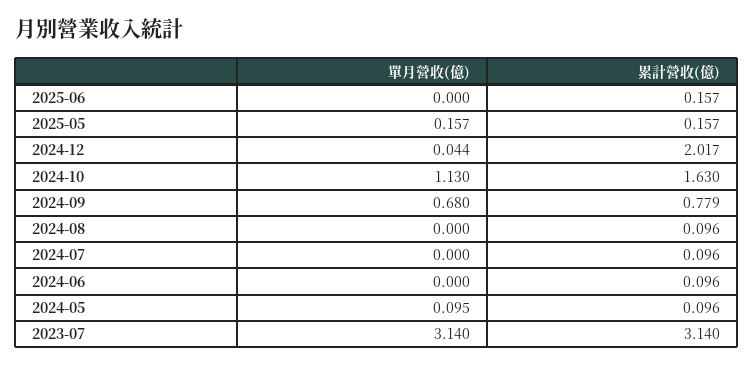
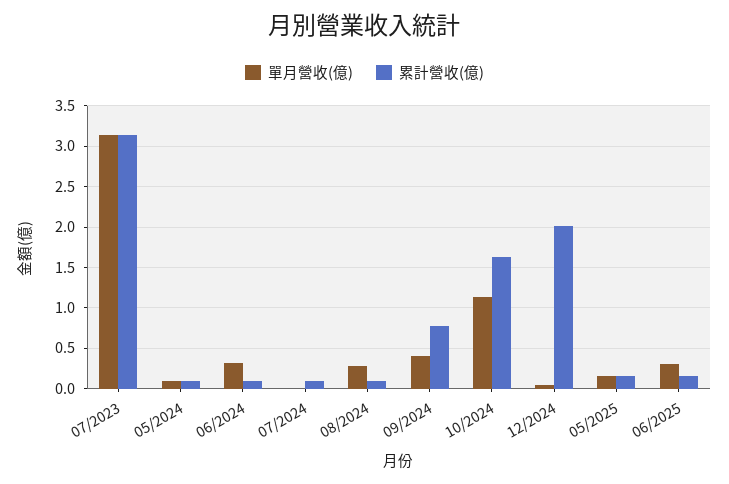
單月營收(億), 2025-06: 0 -> 0.3
單月營收(億), 2024-09: 0.68 -> 0.4
單月營收(億), 2024-08: 0 -> 0.3
單月營收(億), 2024-06: 0 -> 0.3

